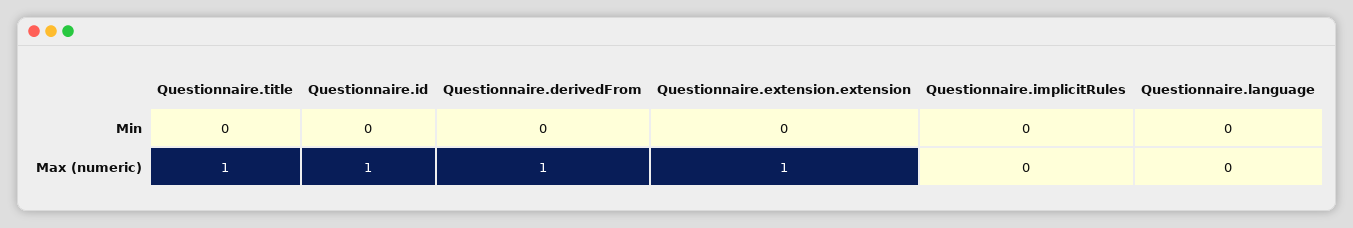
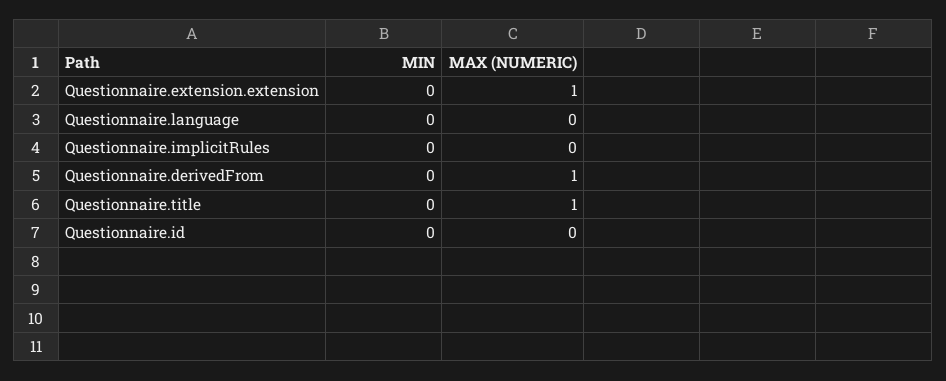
Questionnaire.id, Max (numeric): 1 -> 0

